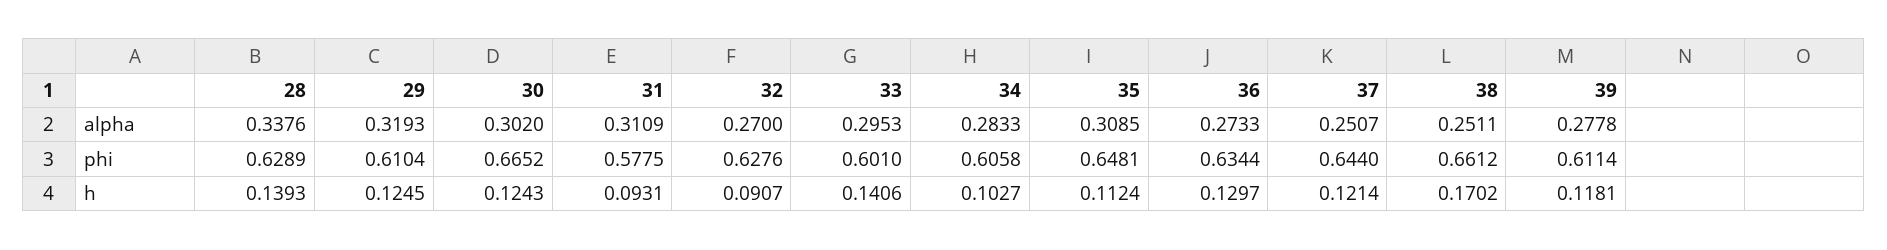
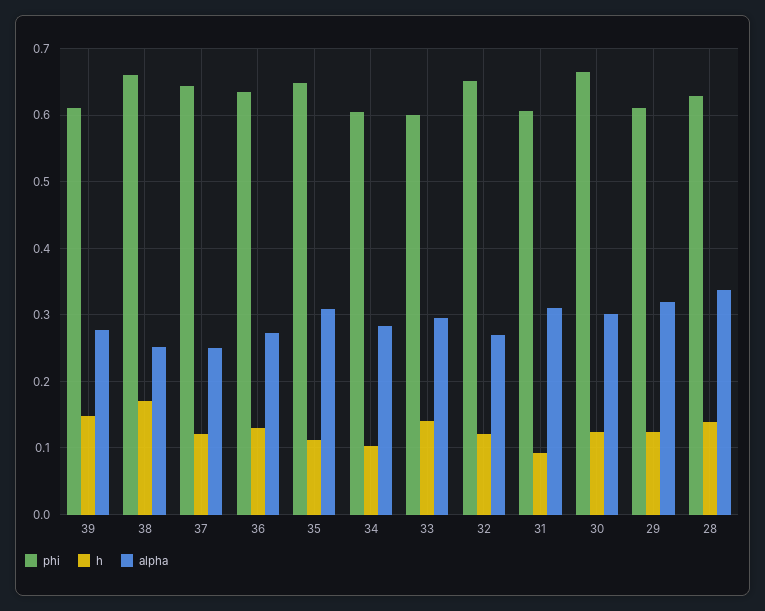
phi, 31: 0.5775 -> 0.61
phi, 32: 0.6276 -> 0.65
h, 32: 0.0907 -> 0.12
h, 39: 0.1181 -> 0.15

